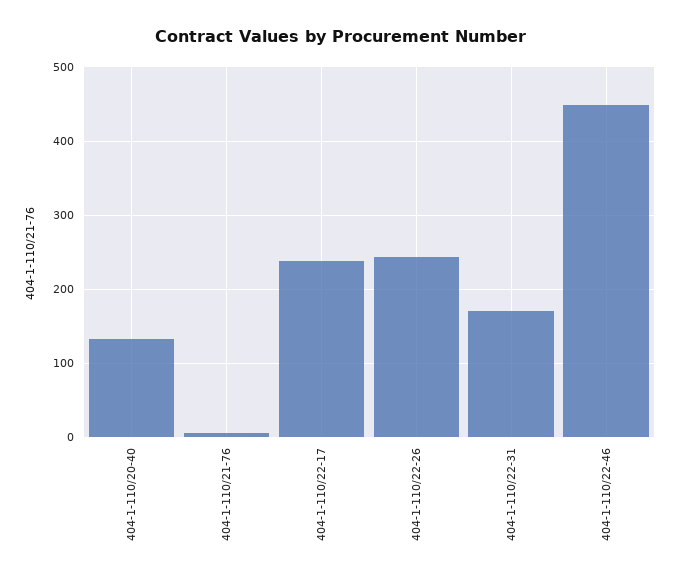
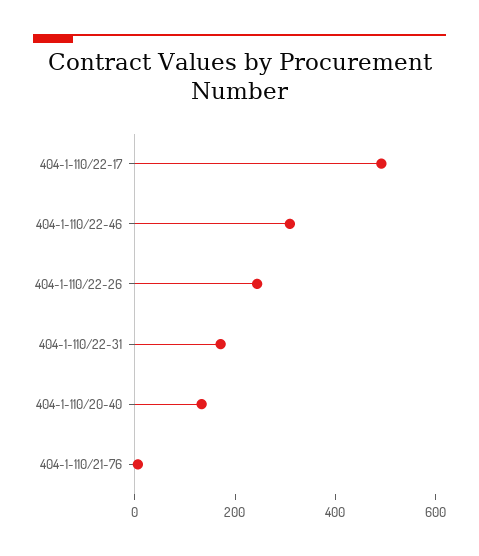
404-1-110/22-17: 240 -> 500
404-1-110/22-46: 450 -> 300

